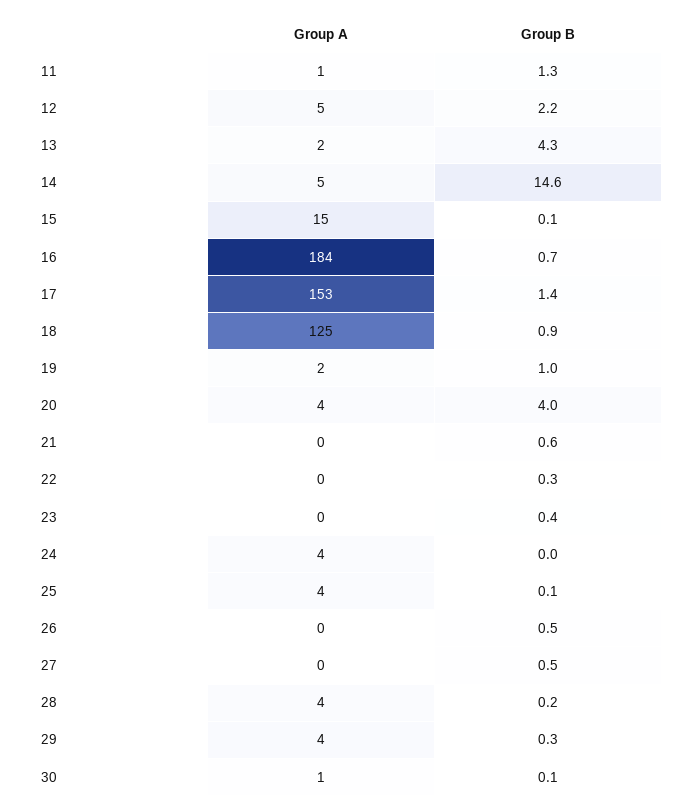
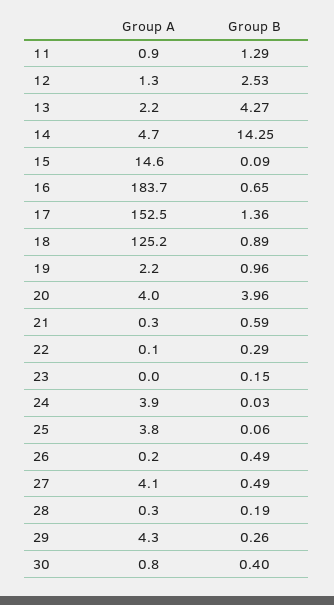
Group A, 12: 5 -> 1.3
Group B, 12: 2.2 -> 2.53
Group B, 14: 14.6 -> 14.25
Group B, 23: 0.4 -> 0.15
Group A, 27: 0 -> 4.1
Group A, 28: 4 -> 0.3
Group B, 30: 0.1 -> 0.4

